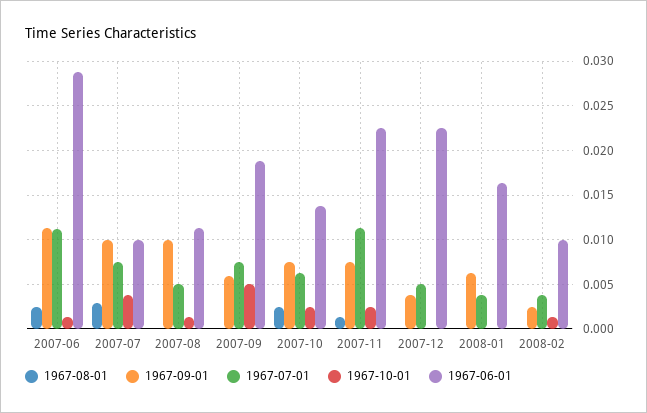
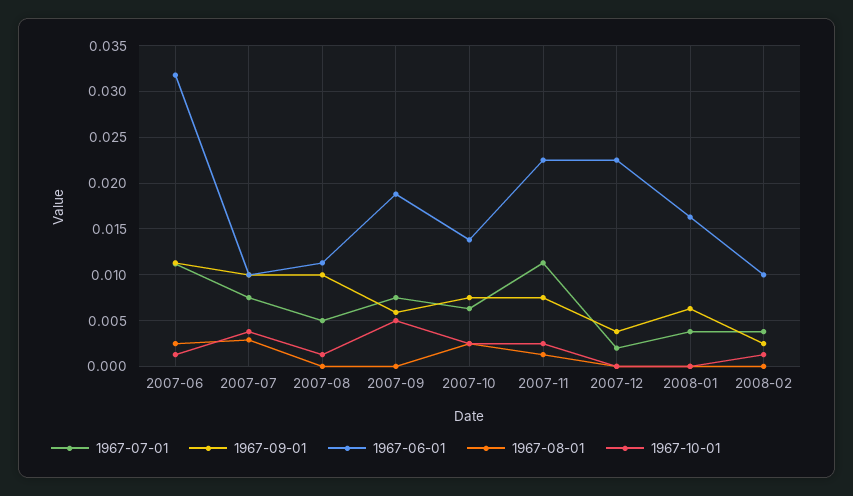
1967-06-01, 2007-06: 0.029 -> 0.032
1967-07-01, 2007-12: 0.005 -> 0.002

